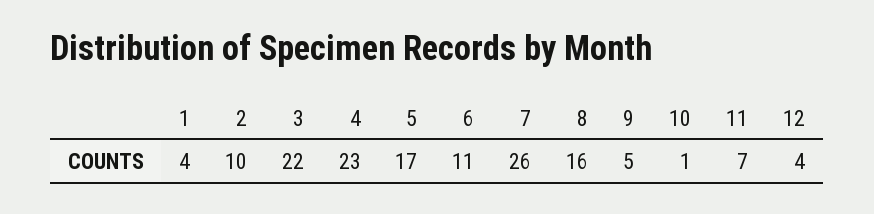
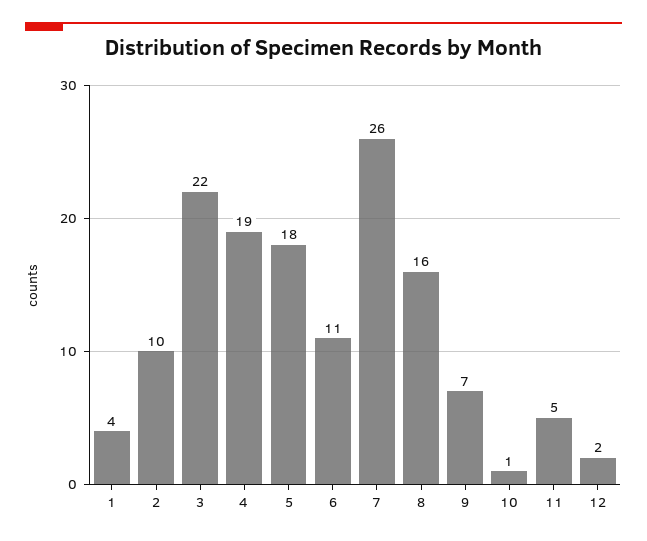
4: 23 -> 19
5: 17 -> 18
9: 5 -> 7
11: 7 -> 5
12: 4 -> 2

